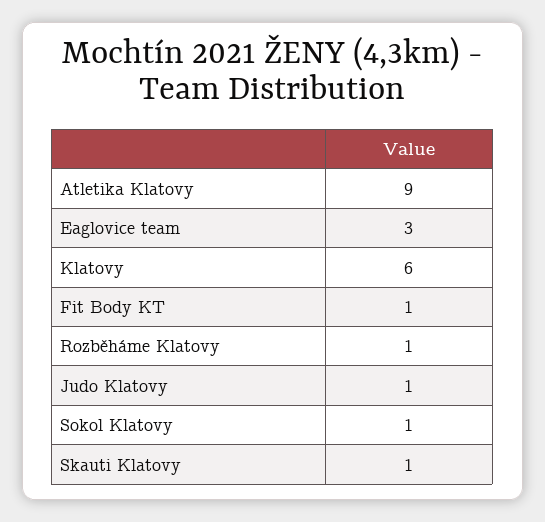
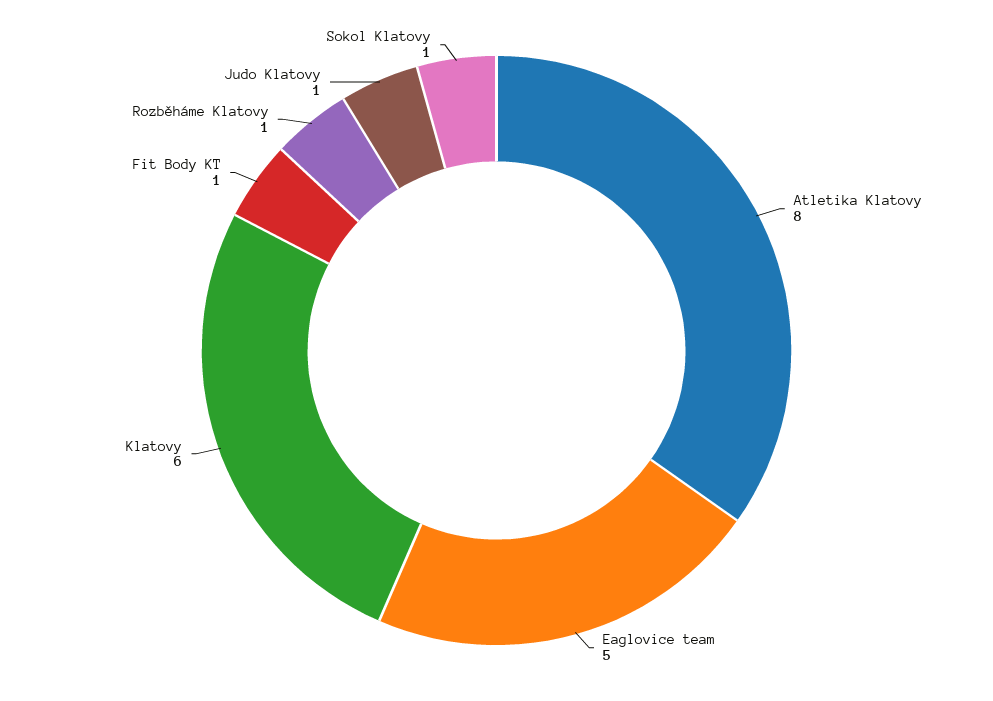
Atletika Klatovy: 9 -> 8
Eaglovice team: 3 -> 5
Skauti Klatovy: 1 -> none

